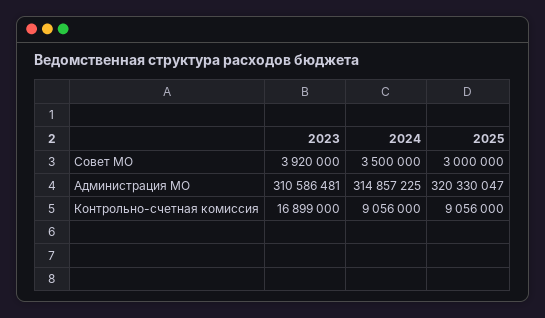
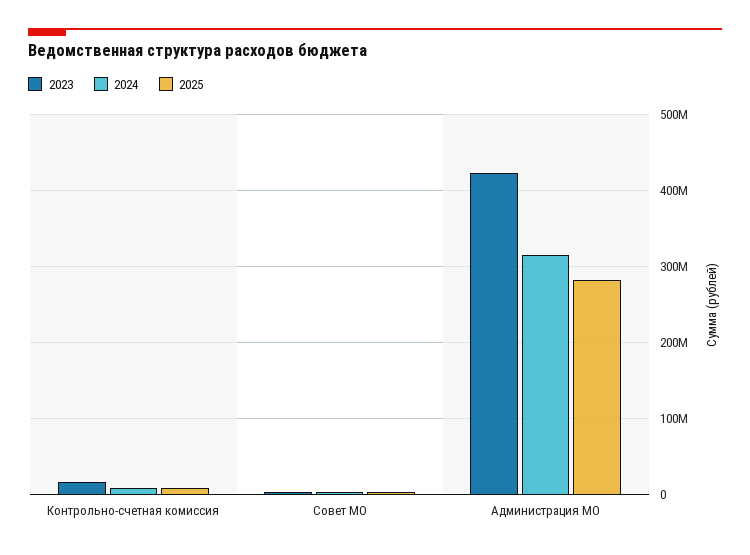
2023, Администрация МО: 310586481 -> 420000000
2025, Администрация МО: 320330047 -> 280000000

